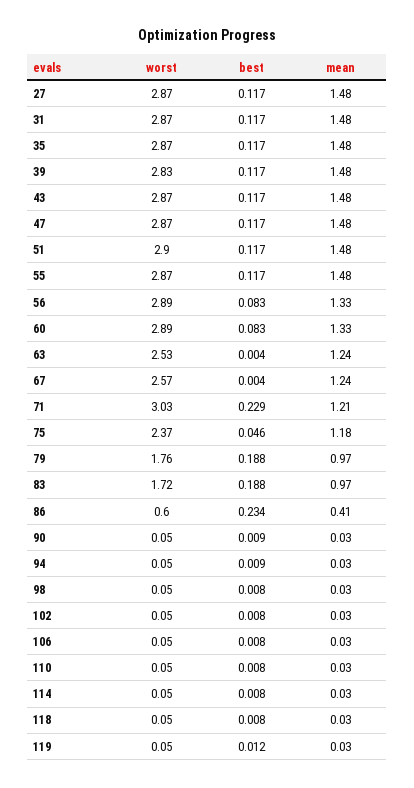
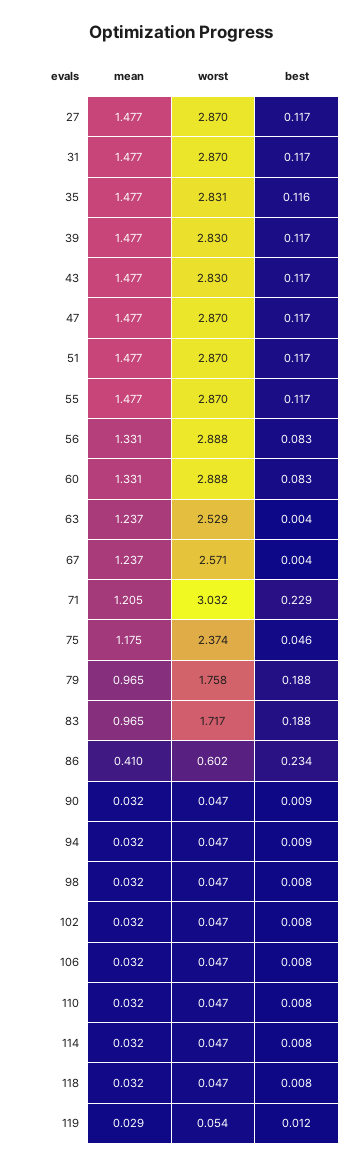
worst, 35: 2.87 -> 2.831
best, 35: 0.117 -> 0.116
worst, 43: 2.87 -> 2.83
worst, 51: 2.9 -> 2.87

